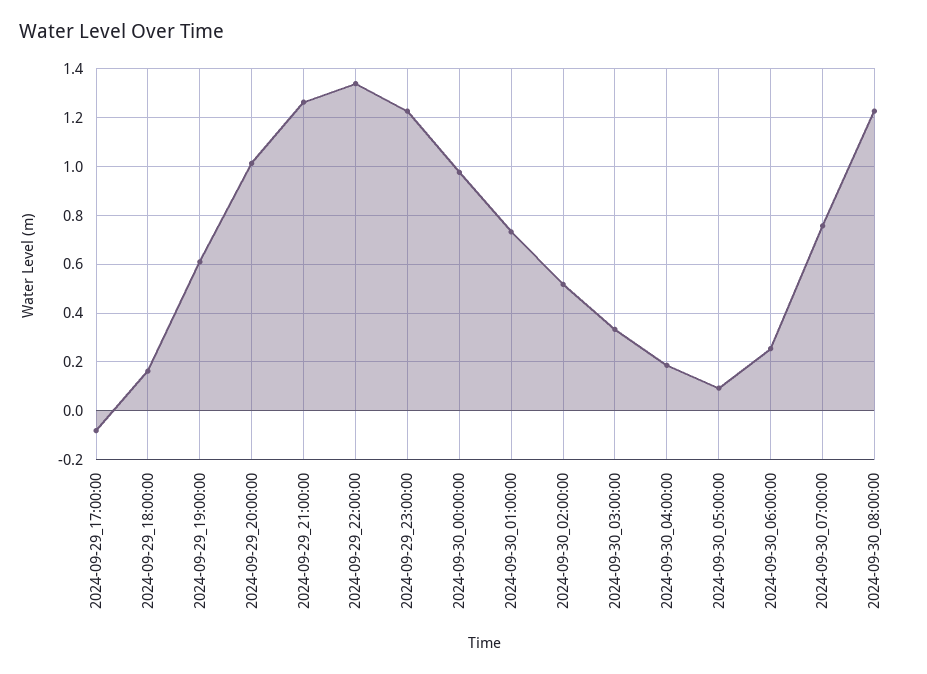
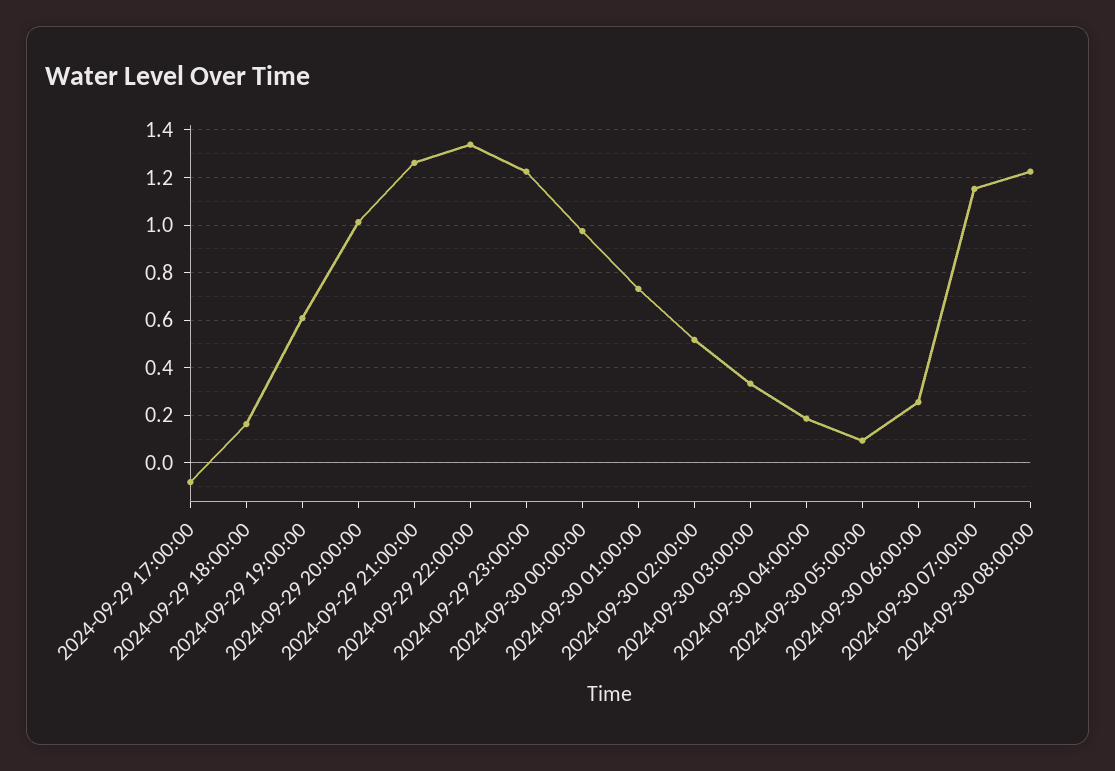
2024-09-30_07:00:00: 0.75 -> 1.15

